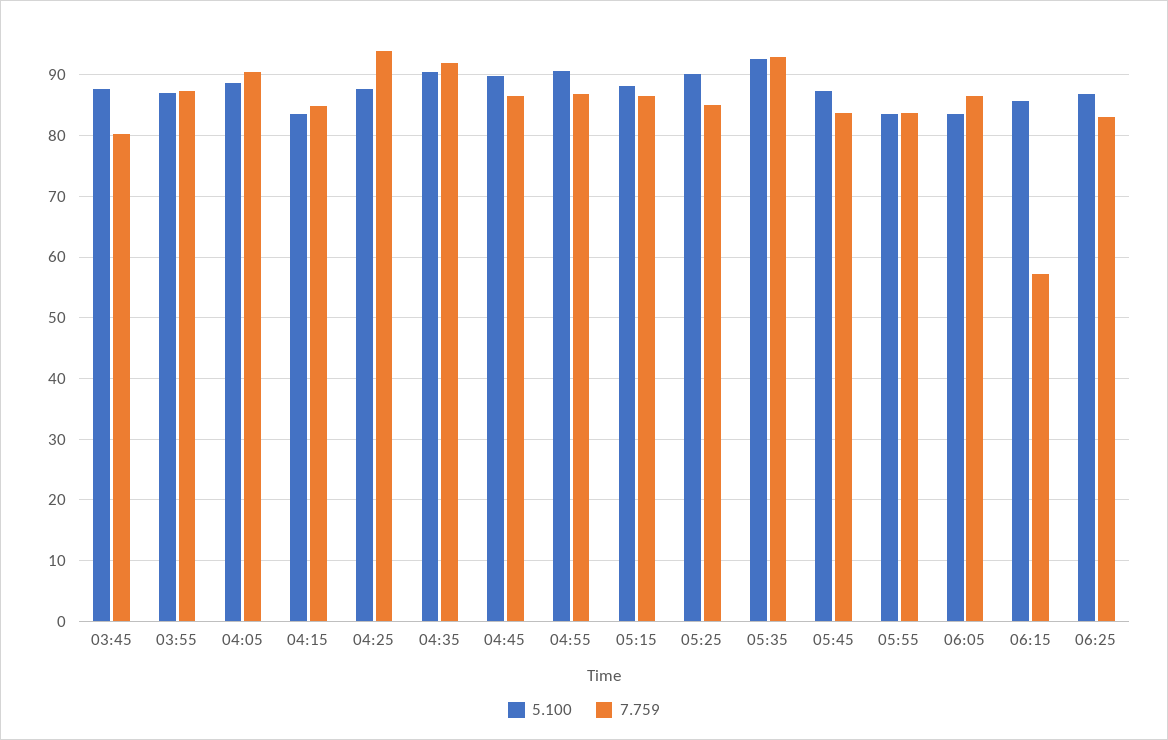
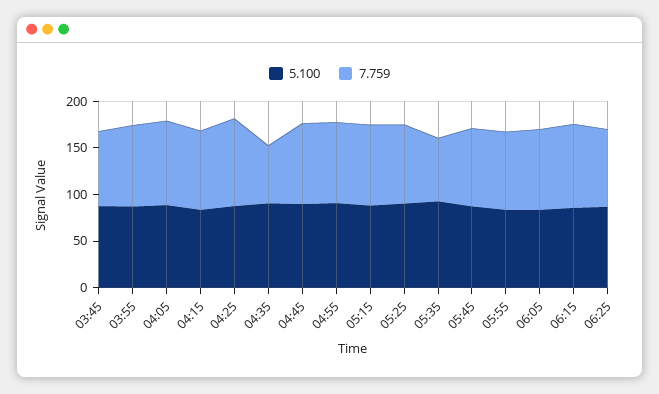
7.759, 04:35: 92 -> 60
7.759, 05:35: 93 -> 70
7.759, 06:15: 57 -> 90

